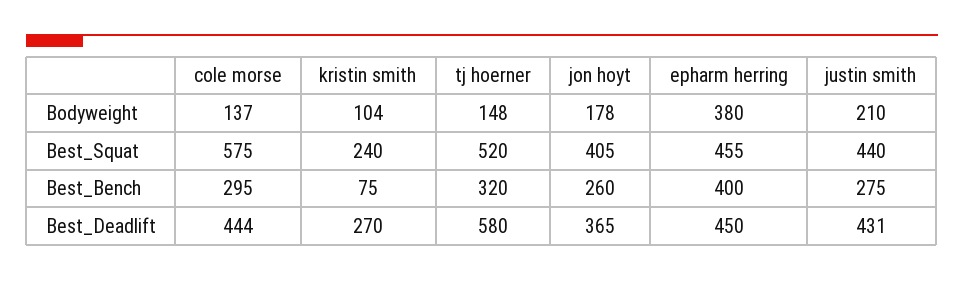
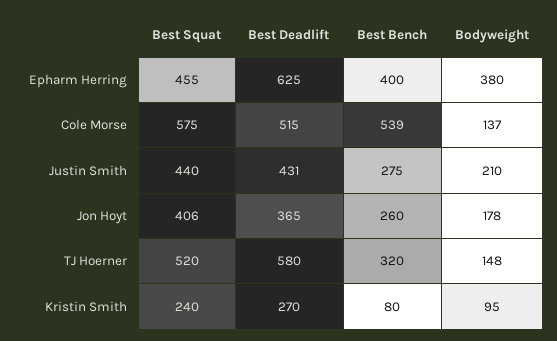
kristin smith, Bodyweight: 104 -> 95
jon hoyt, Best_Squat: 405 -> 406
cole morse, Best_Bench: 295 -> 539
kristin smith, Best_Bench: 75 -> 80
cole morse, Best_Deadlift: 444 -> 515
epharm herring, Best_Deadlift: 450 -> 625

